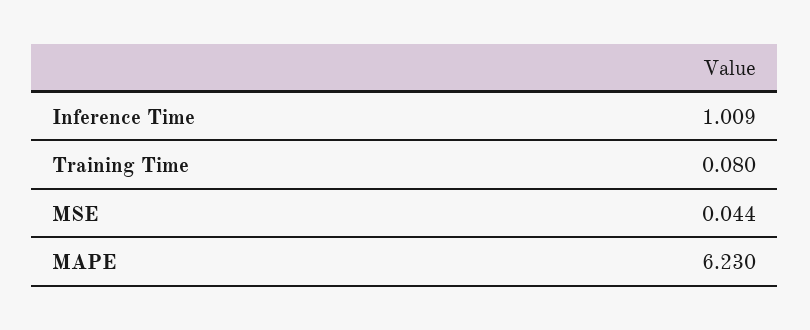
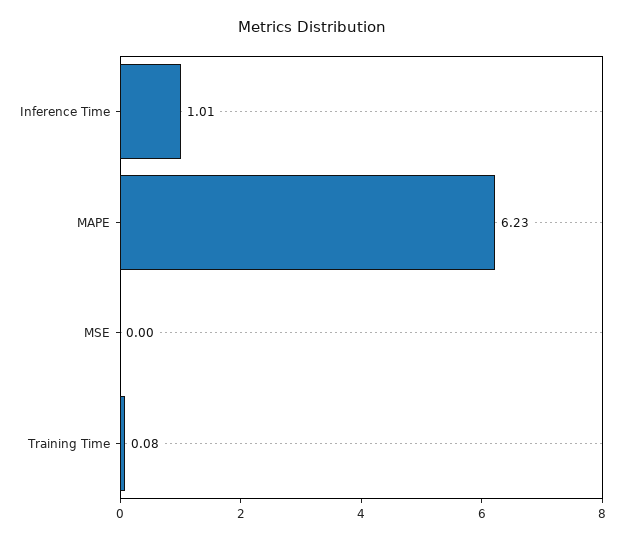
MSE: 0.044 -> 0

